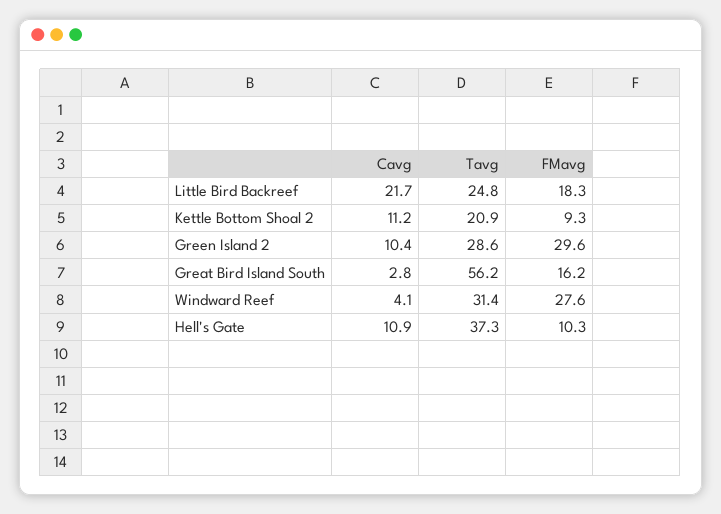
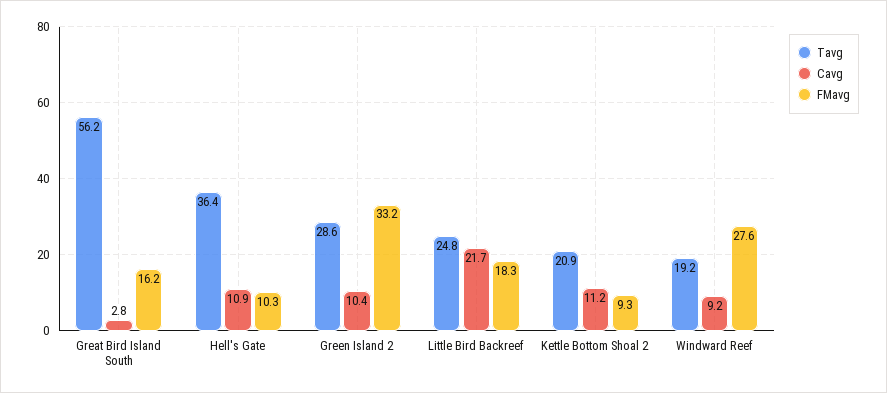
FMavg, Green Island 2: 29.6 -> 33.2
Cavg, Windward Reef: 4.1 -> 9.2
Tavg, Windward Reef: 31.4 -> 19.2
Tavg, Hell's Gate: 37.3 -> 36.4

